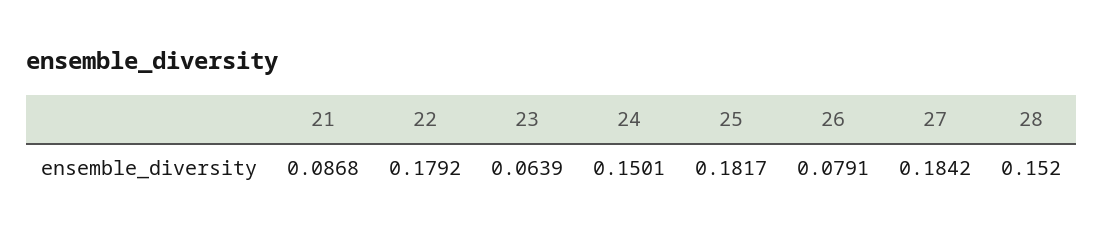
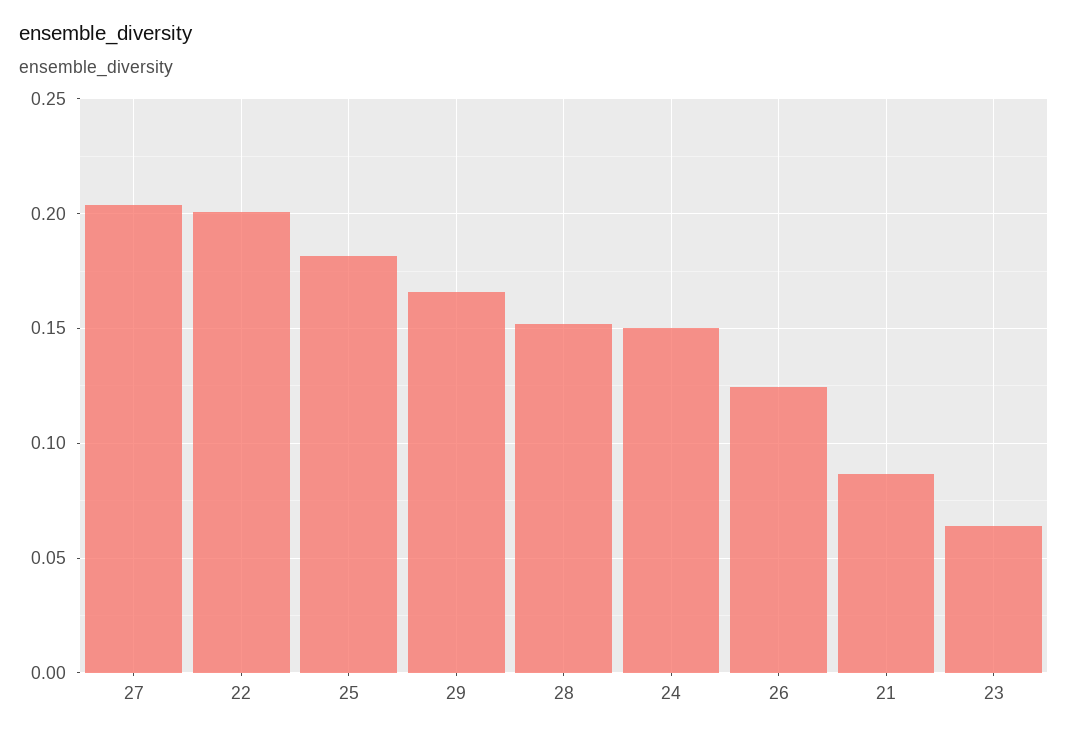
22: 0.1792 -> 0.2
26: 0.0791 -> 0.125
27: 0.1842 -> 0.205
29: none -> 0.165

